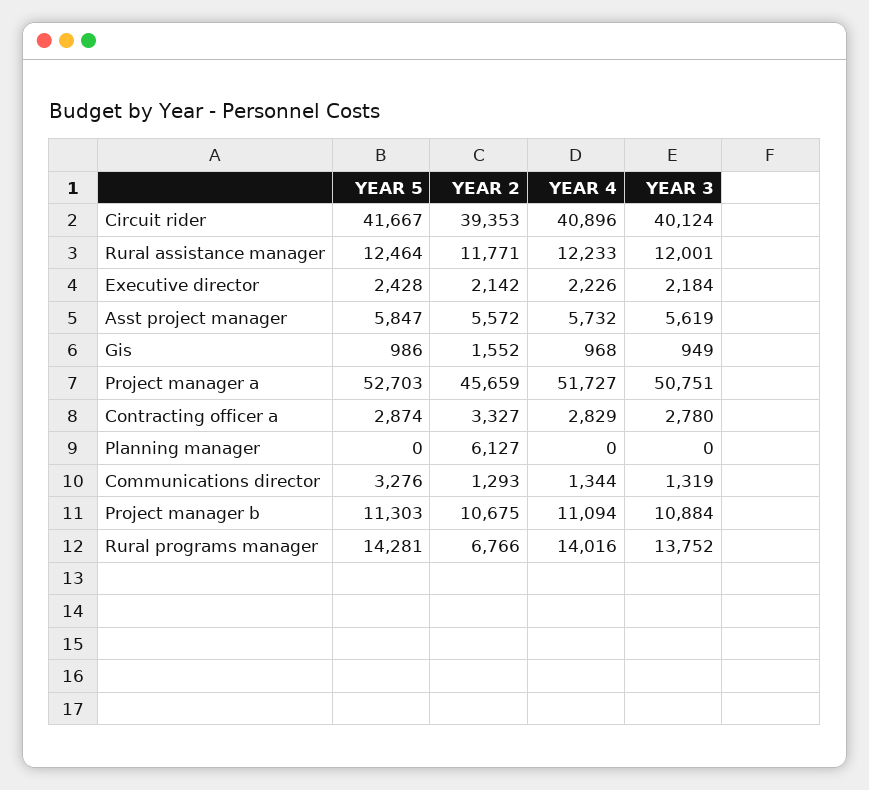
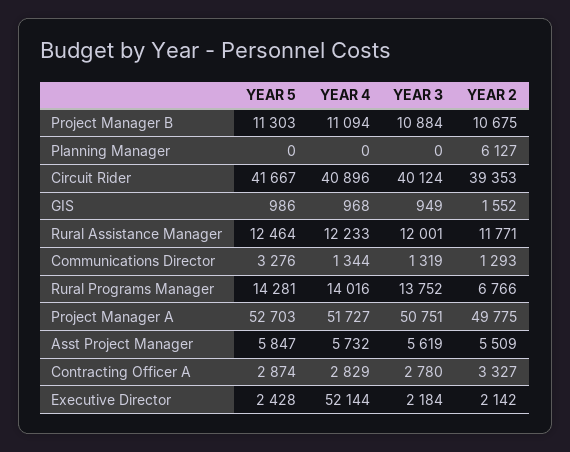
YEAR 4, Executive director: 2226 -> 52144
YEAR 2, Asst project manager: 5572 -> 5509
YEAR 2, Project manager a: 45659 -> 49775

